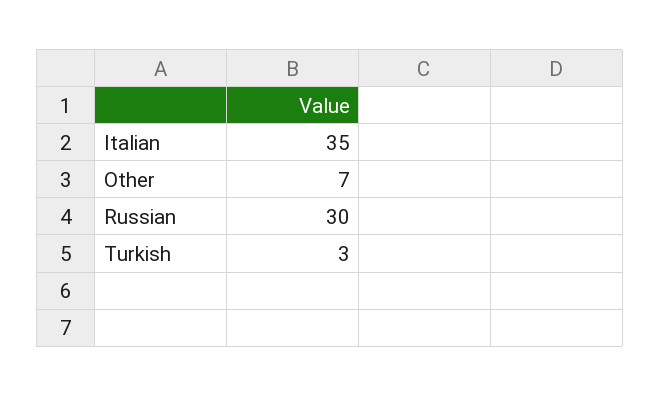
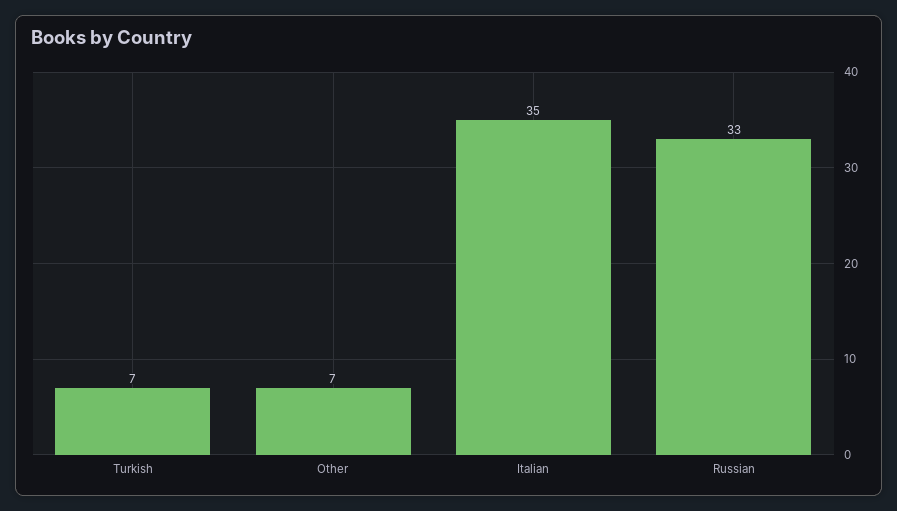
Russian: 30 -> 33
Turkish: 3 -> 7

